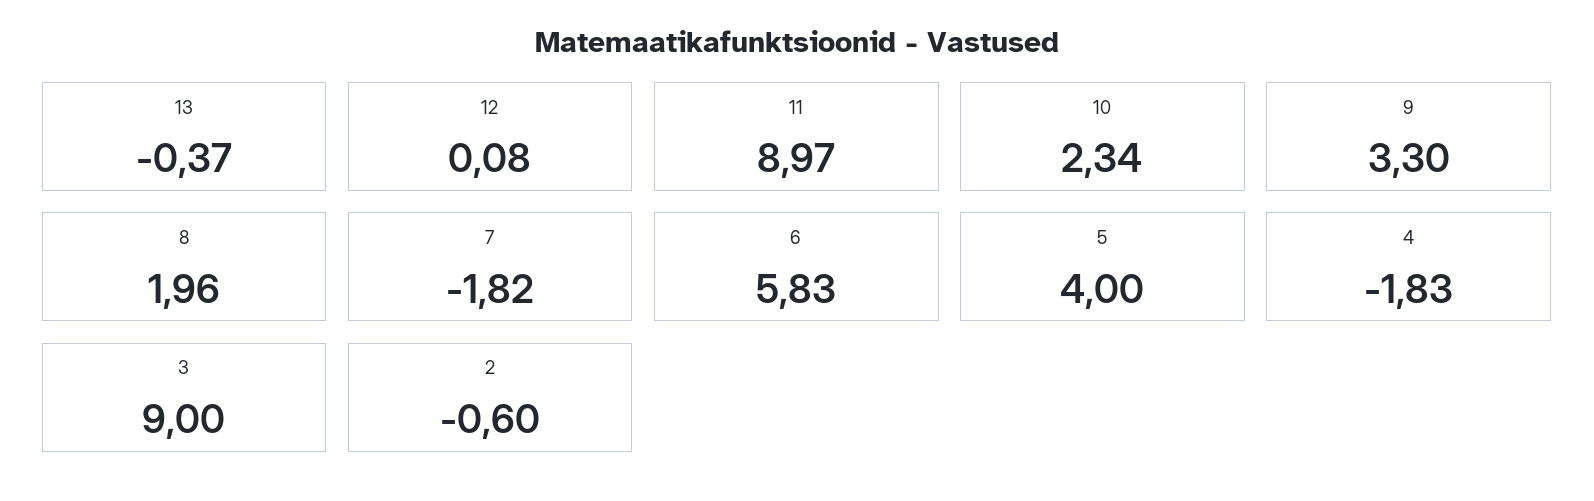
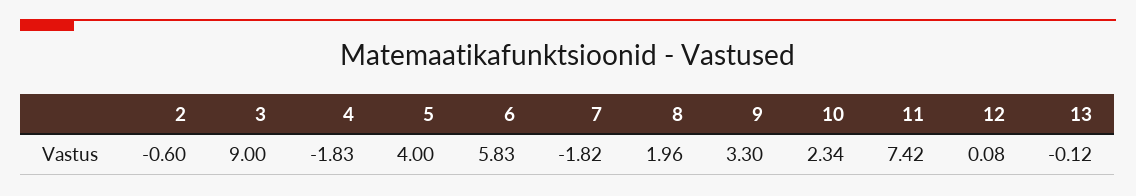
13: -0.37 -> -0.12
11: 8.97 -> 7.42

